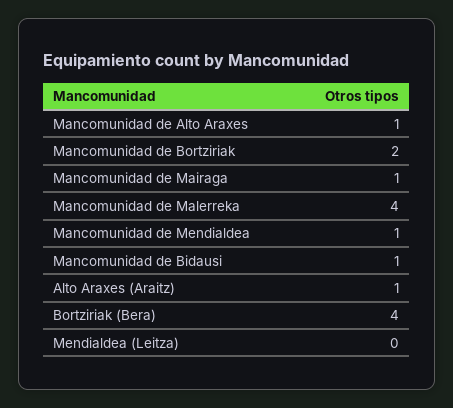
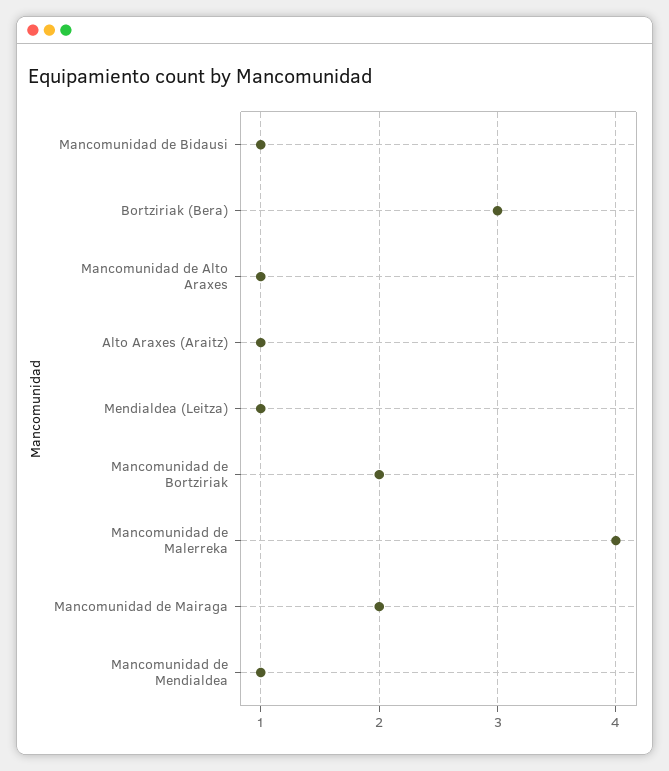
Mancomunidad de Mairaga: 1 -> 2
Bortziriak (Bera): 4 -> 3
Mendialdea (Leitza): 0 -> 1

